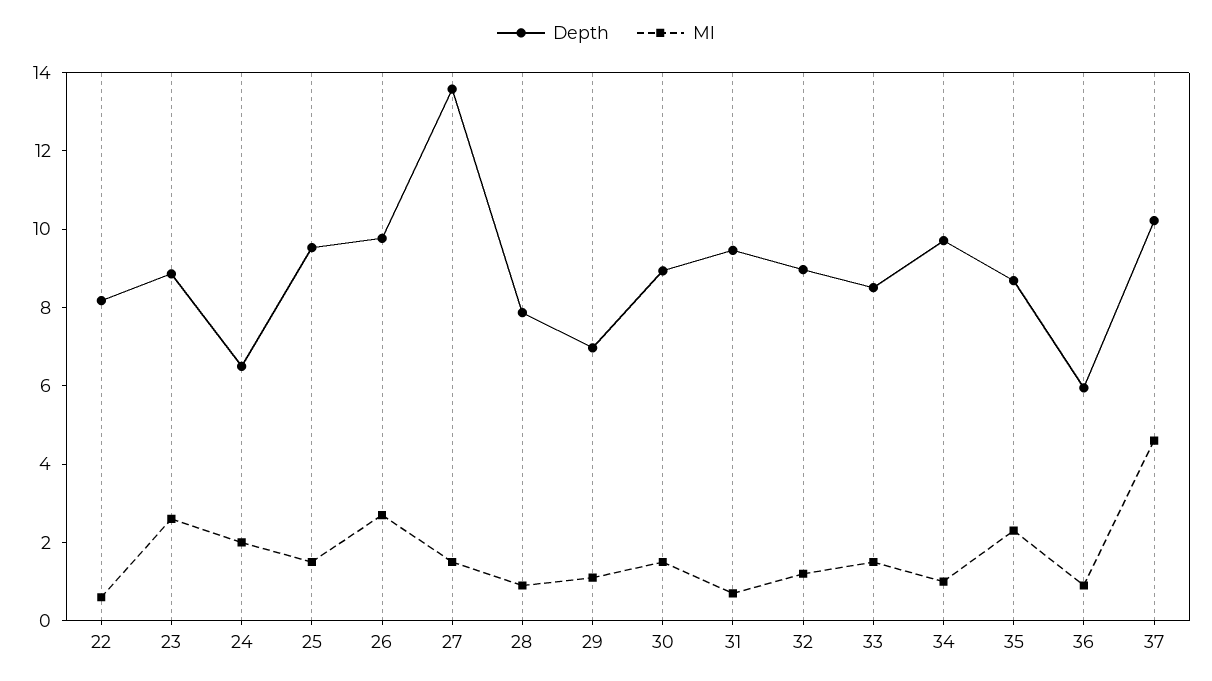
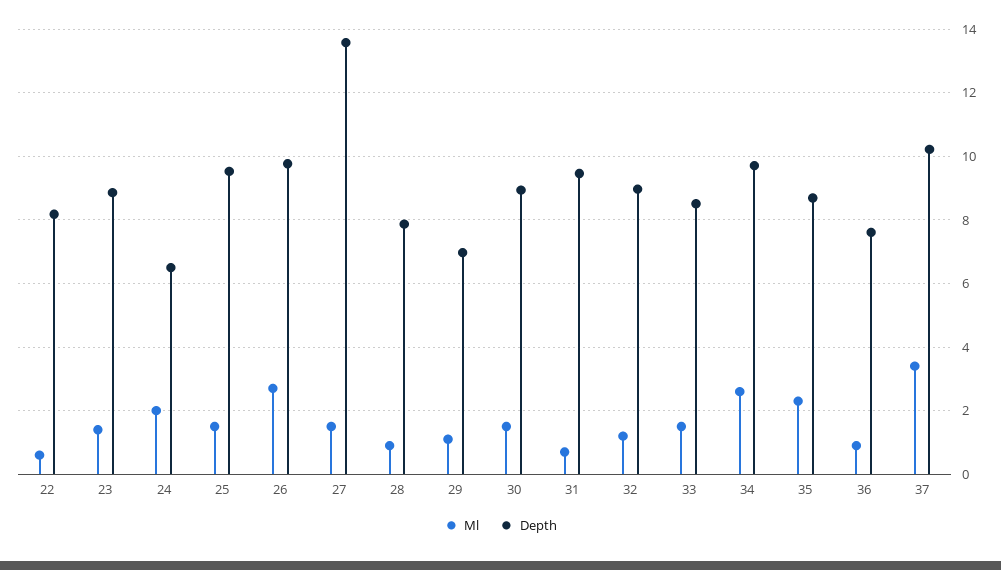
Ml, 23: 2.5 -> 1.4
Ml, 34: 1 -> 2.6
Depth, 36: 6 -> 7.6
Ml, 37: 4.5 -> 3.4

